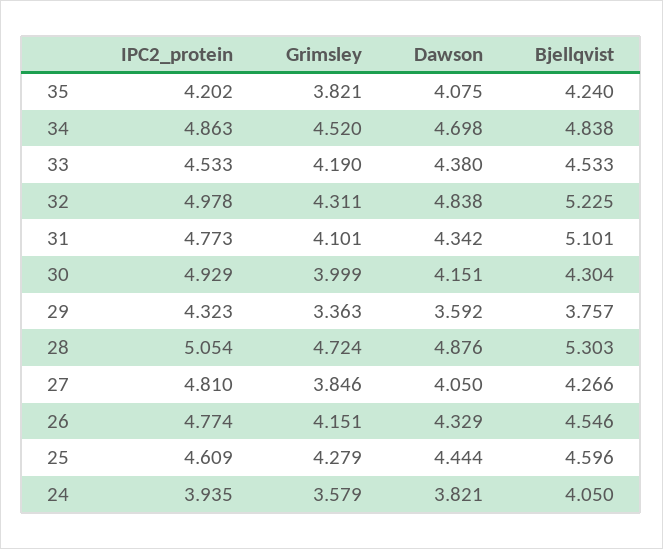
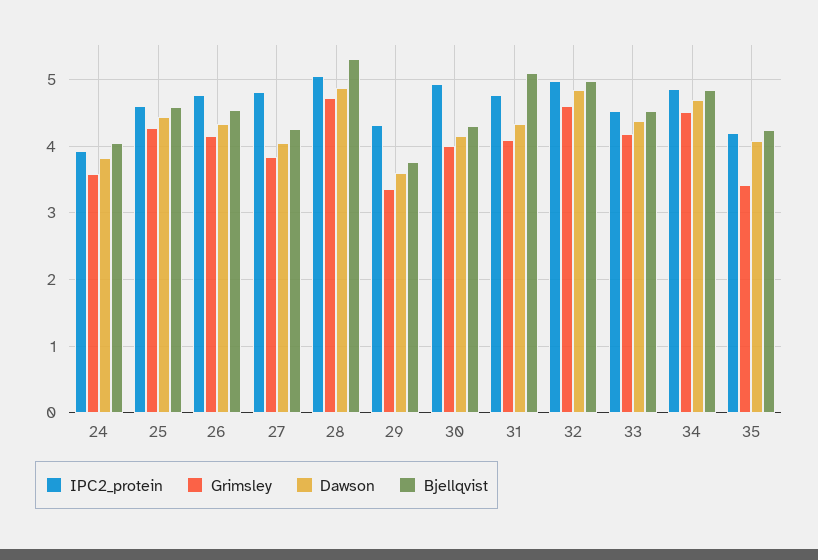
Grimsley, 35: 3.821 -> 3.4
Grimsley, 32: 4.311 -> 4.6
Bjellqvist, 32: 5.225 -> 5

